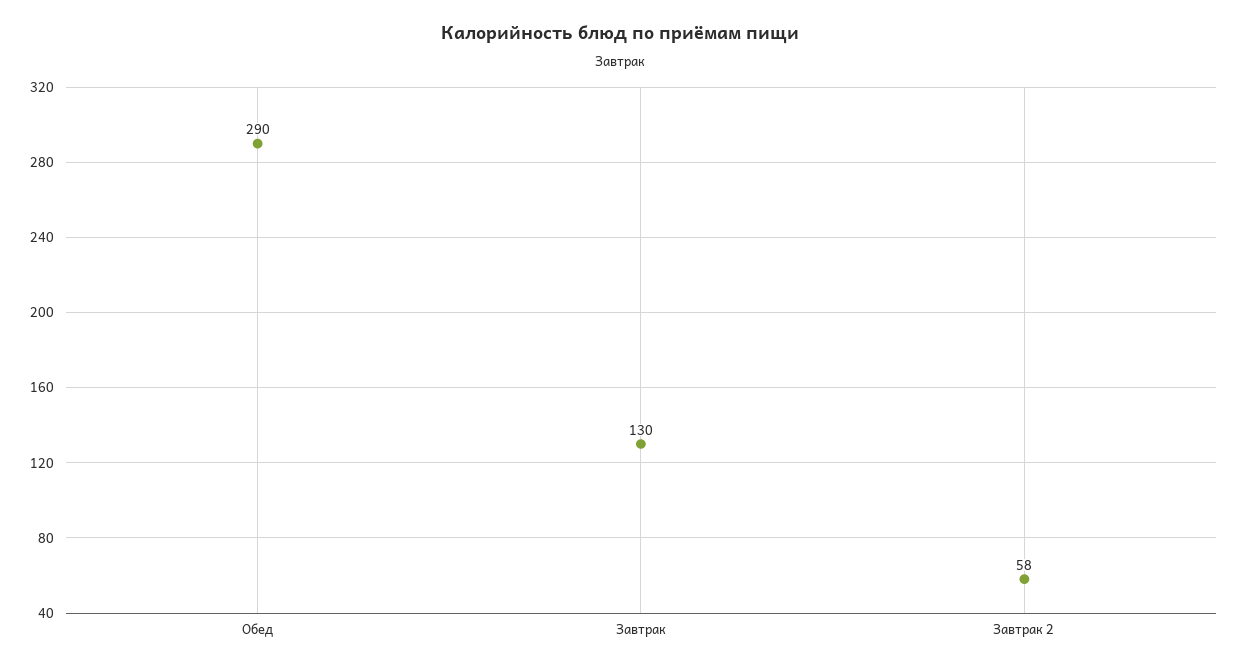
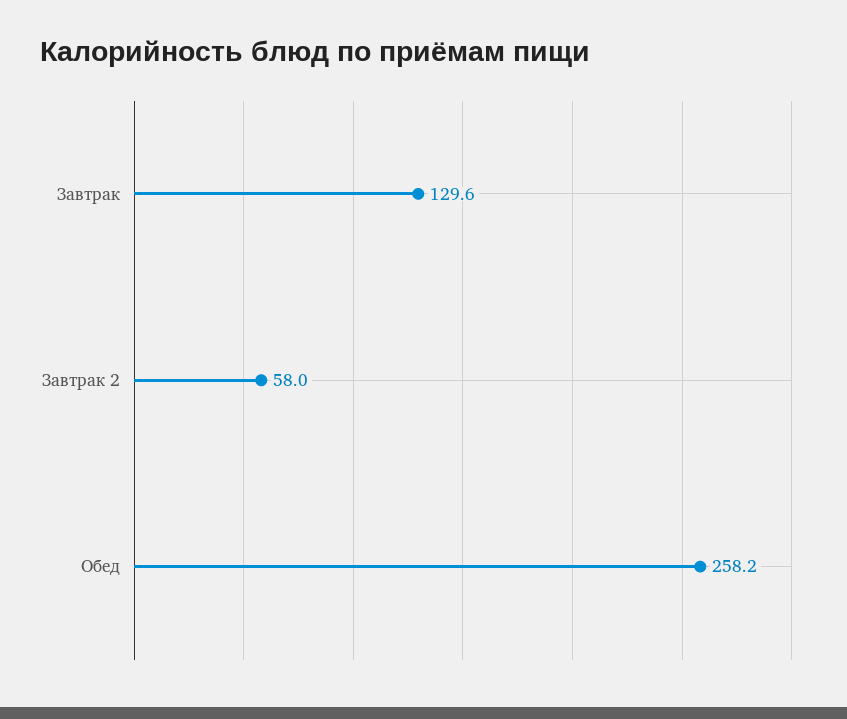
Обед: 290 -> 258.2

